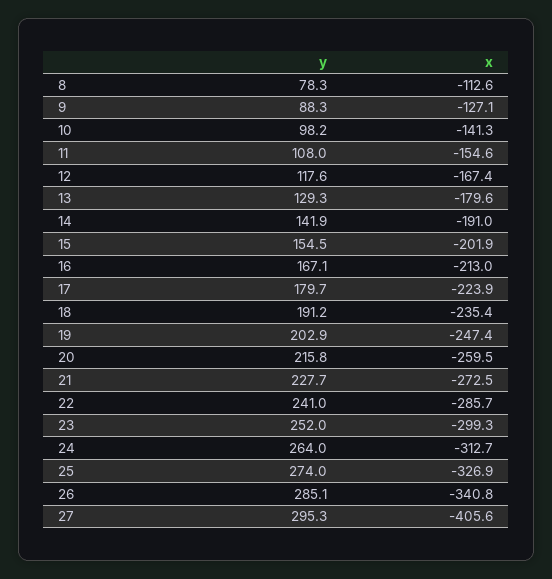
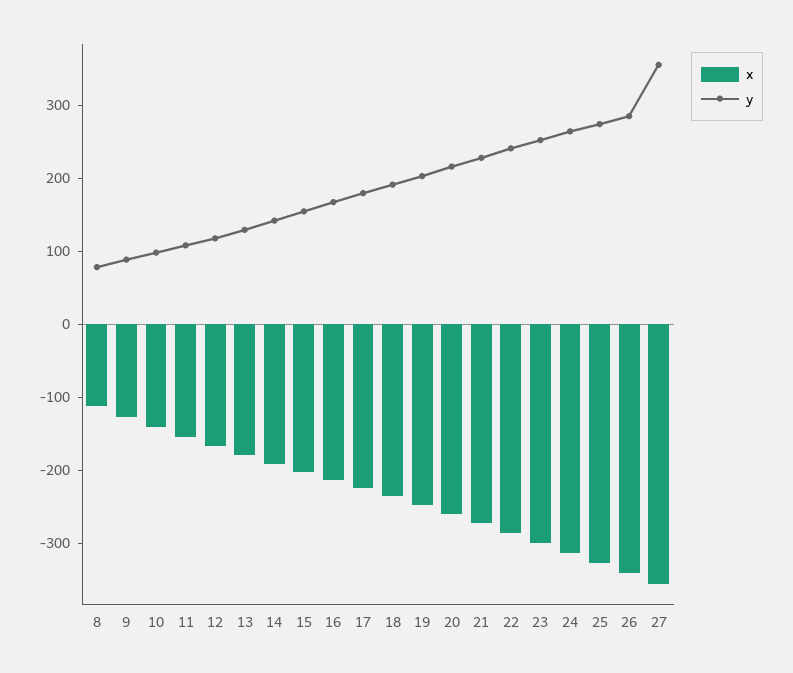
y, 27: 295.3 -> 360
x, 27: -405.6 -> -360

